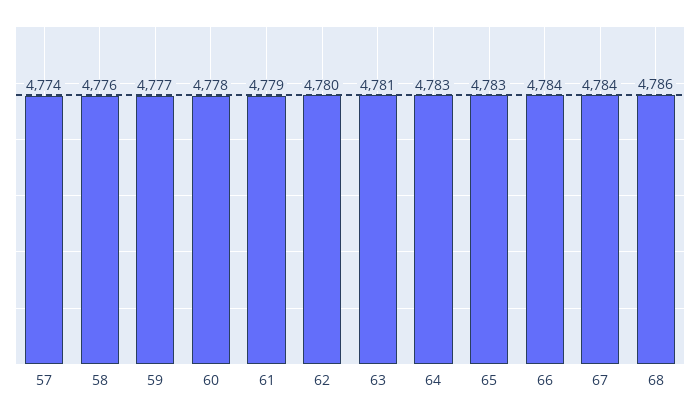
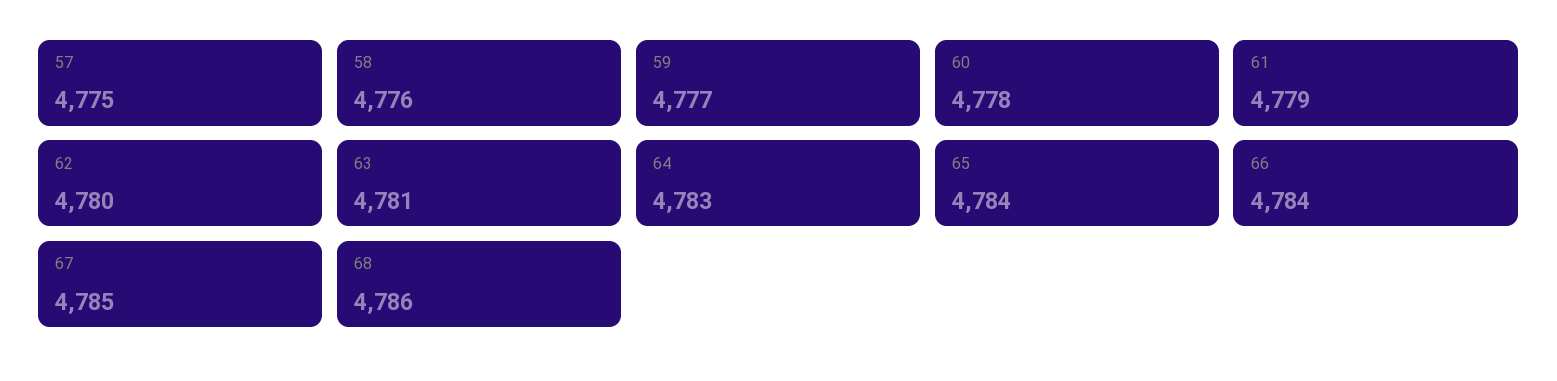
57: 4774 -> 4775
65: 4783 -> 4784
67: 4784 -> 4785

